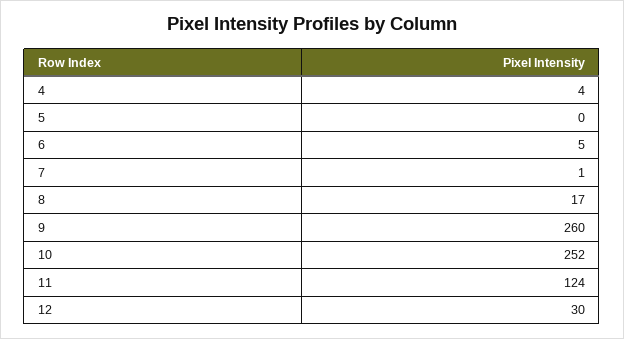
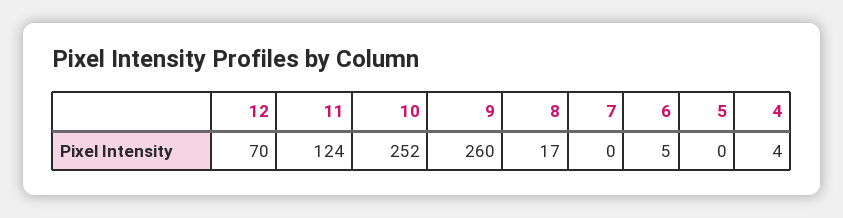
7: 1 -> 0
12: 30 -> 70

